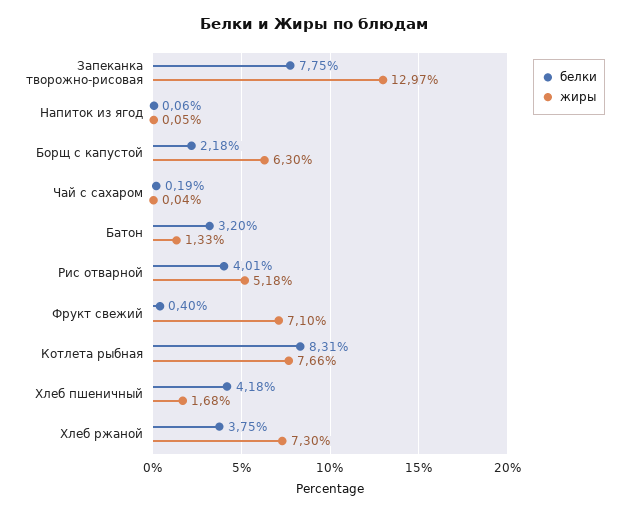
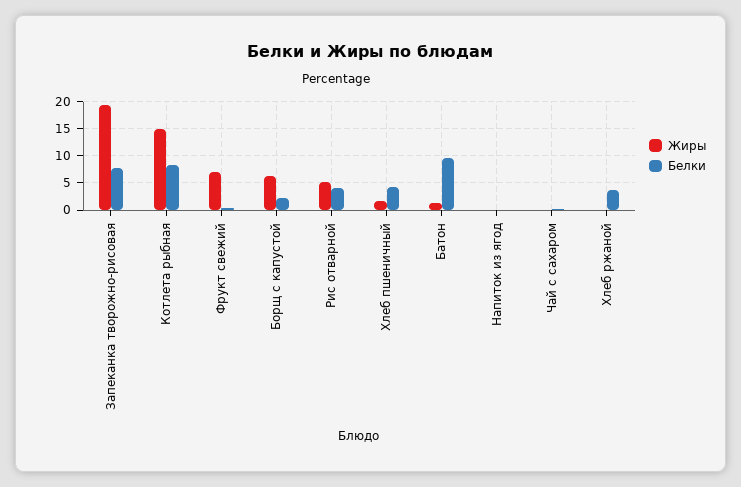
жиры, Запеканка творожно-рисовая: 12.97 -> 20
белки, Батон: 3.2 -> 10
жиры, Котлета рыбная: 7.66 -> 15
жиры, Хлеб ржаной: 7.3 -> 0

